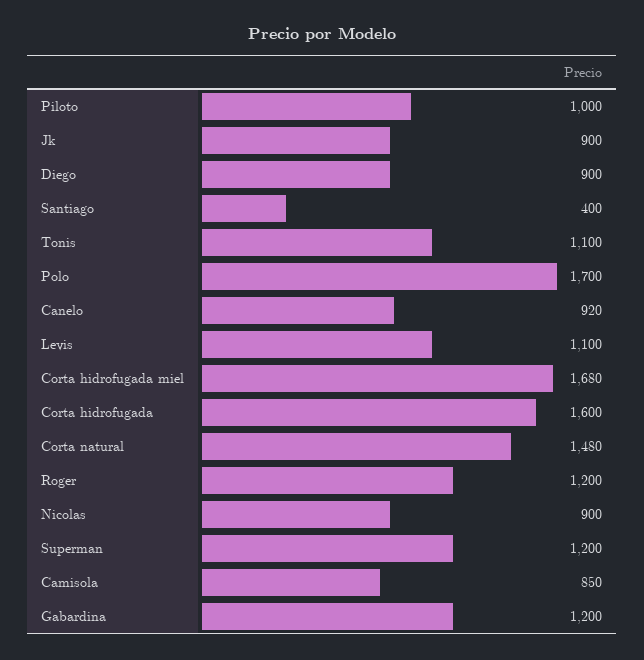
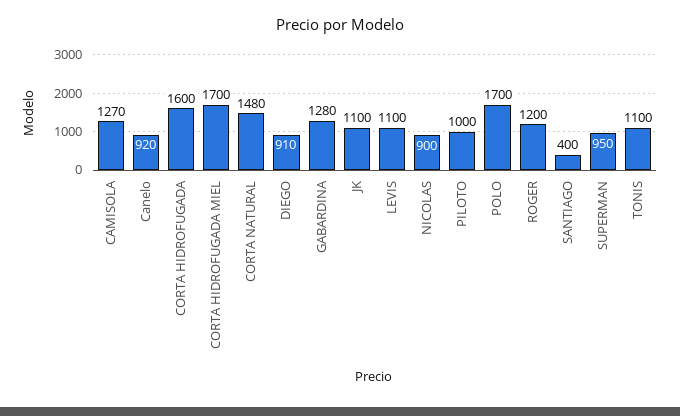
Jk: 900 -> 1100
Diego: 900 -> 910
Corta hidrofugada miel: 1680 -> 1700
Superman: 1200 -> 950
Camisola: 850 -> 1270
Gabardina: 1200 -> 1280

